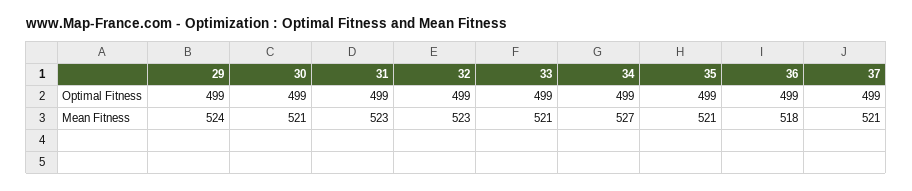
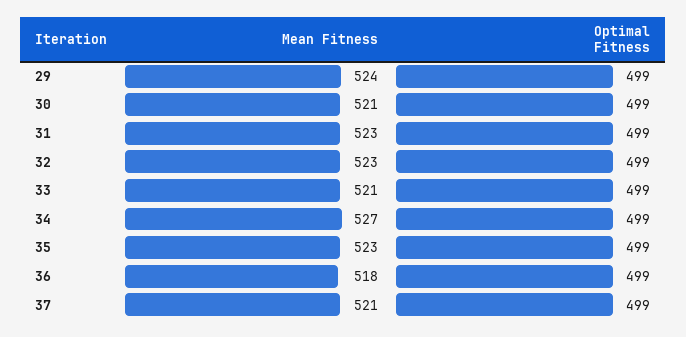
35, Mean Fitness: 521 -> 523

